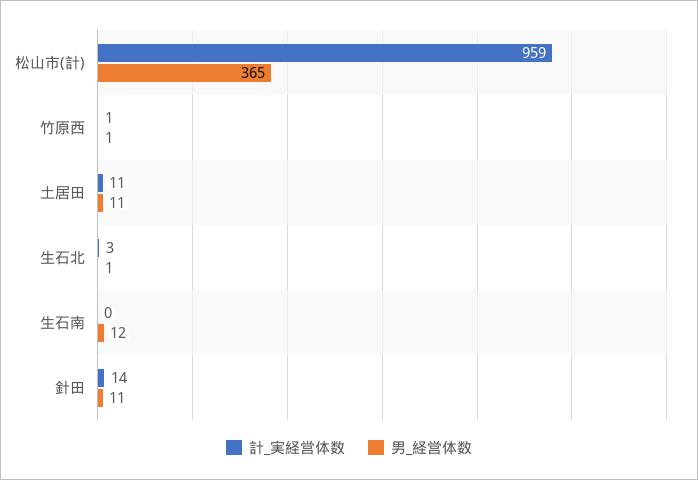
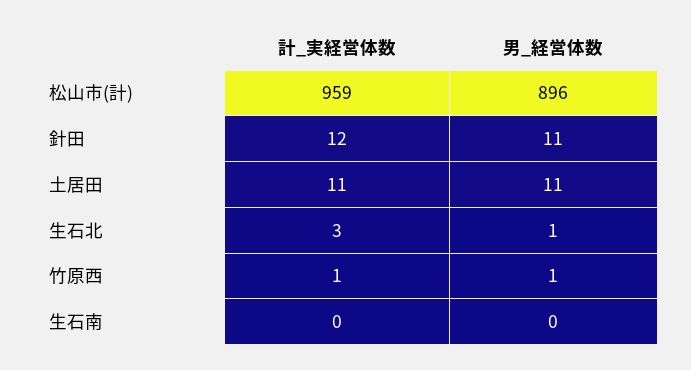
男_経営体数, 松山市(計): 365 -> 896
男_経営体数, 生石南: 12 -> 0
計_実経営体数, 針田: 14 -> 12

